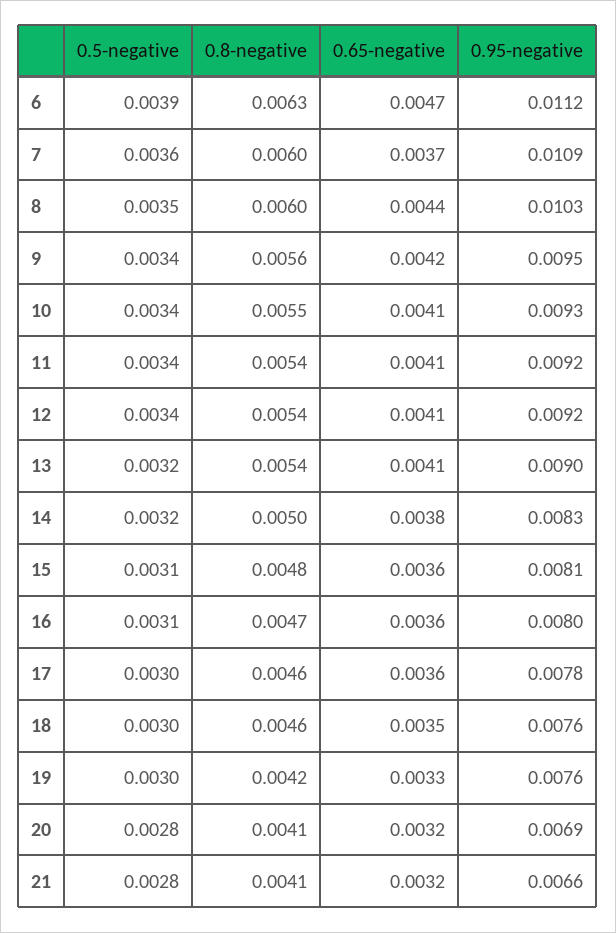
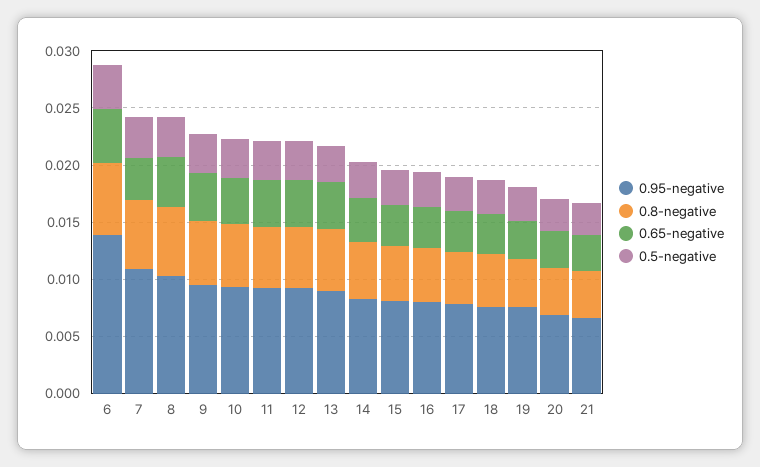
0.95-negative, 6: 0.0112 -> 0.014

